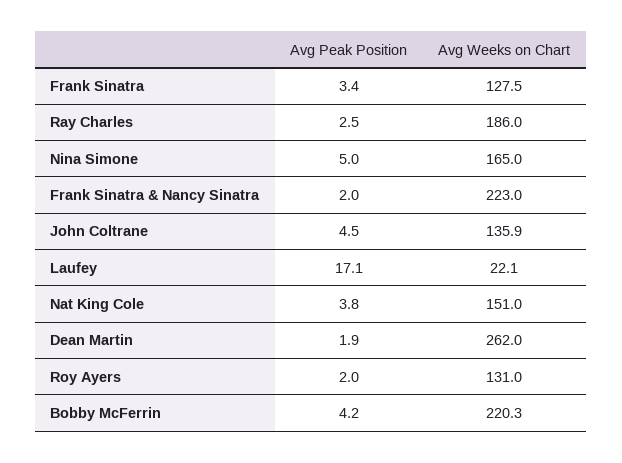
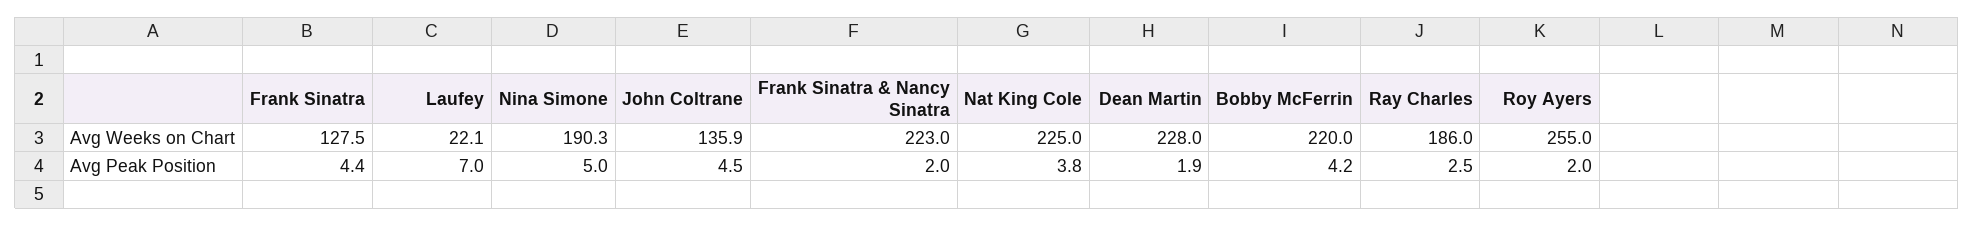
Avg Peak Position, Frank Sinatra: 3.4 -> 4.4
Avg Weeks on Chart, Nina Simone: 165 -> 190.3
Avg Peak Position, Laufey: 17.1 -> 7
Avg Weeks on Chart, Nat King Cole: 151 -> 225
Avg Weeks on Chart, Dean Martin: 262 -> 228
Avg Weeks on Chart, Roy Ayers: 131 -> 255
Avg Weeks on Chart, Bobby McFerrin: 220.3 -> 220

